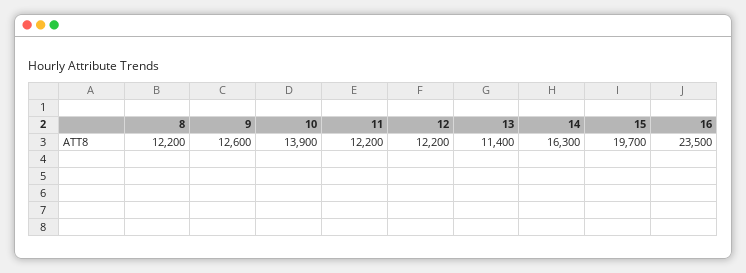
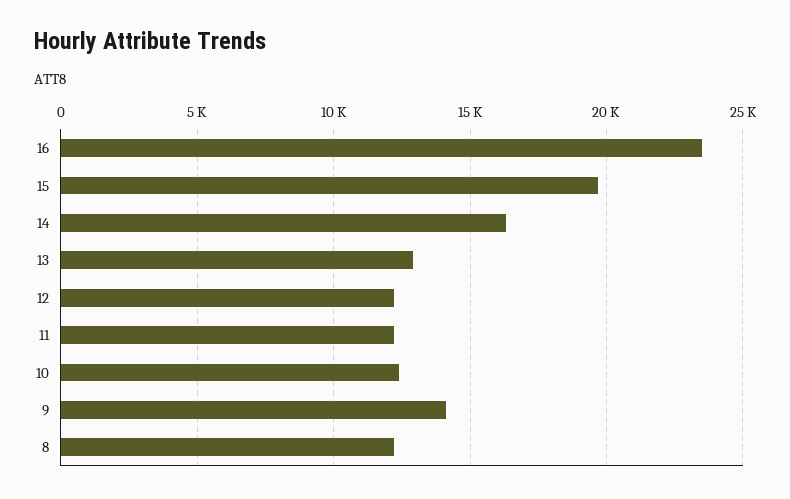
9: 12600 -> 14000
10: 13900 -> 12500
13: 11400 -> 13000

